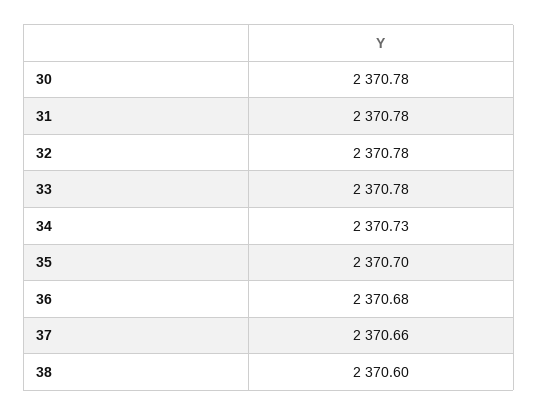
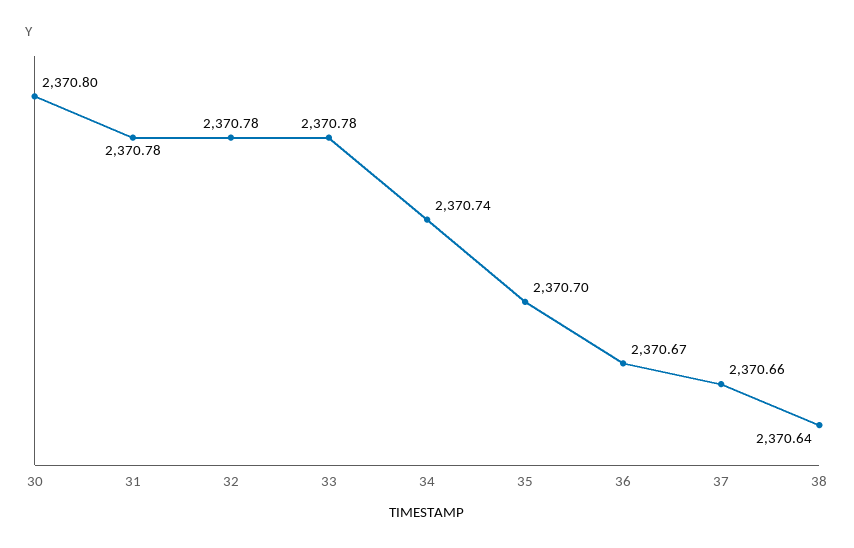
30: 2370.78 -> 2370.8
34: 2370.73 -> 2370.74
36: 2370.68 -> 2370.67
38: 2370.6 -> 2370.64

